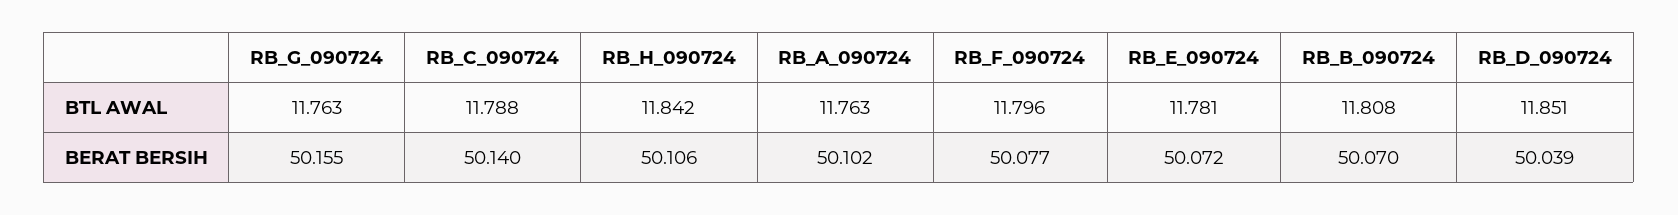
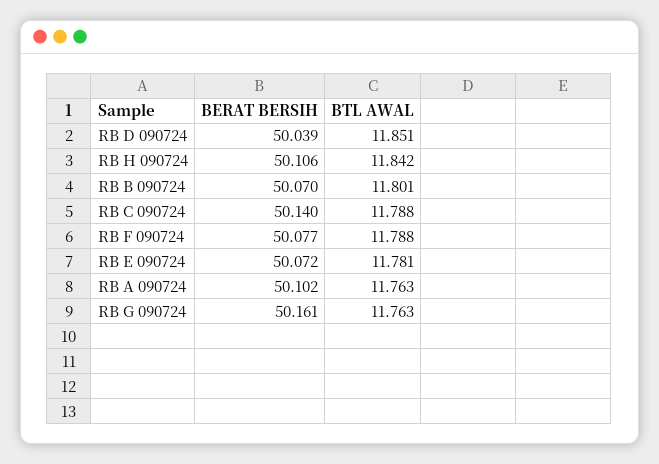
RB_F_090724, BTL AWAL: 11.796 -> 11.788
RB_B_090724, BTL AWAL: 11.808 -> 11.801
RB_G_090724, BERAT BERSIH: 50.155 -> 50.161

